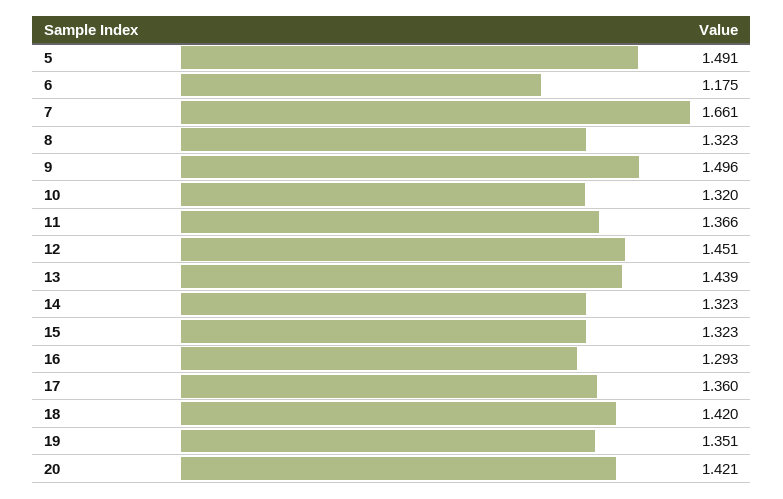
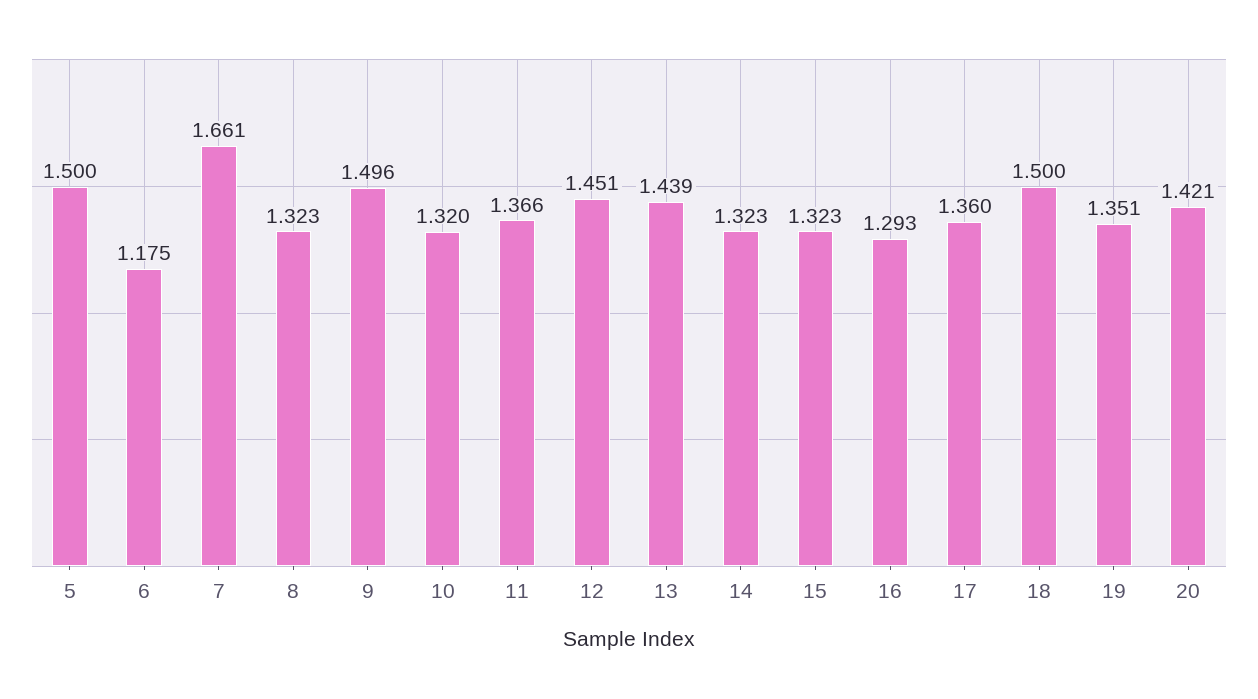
5: 1.491 -> 1.5
18: 1.42 -> 1.5

